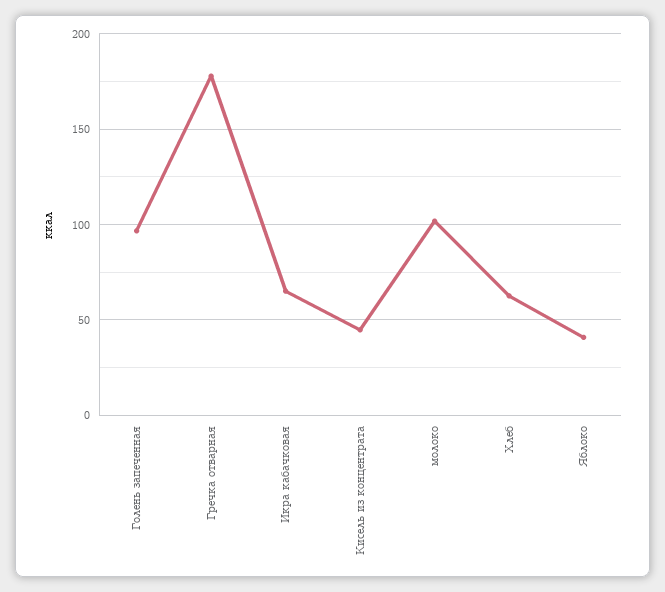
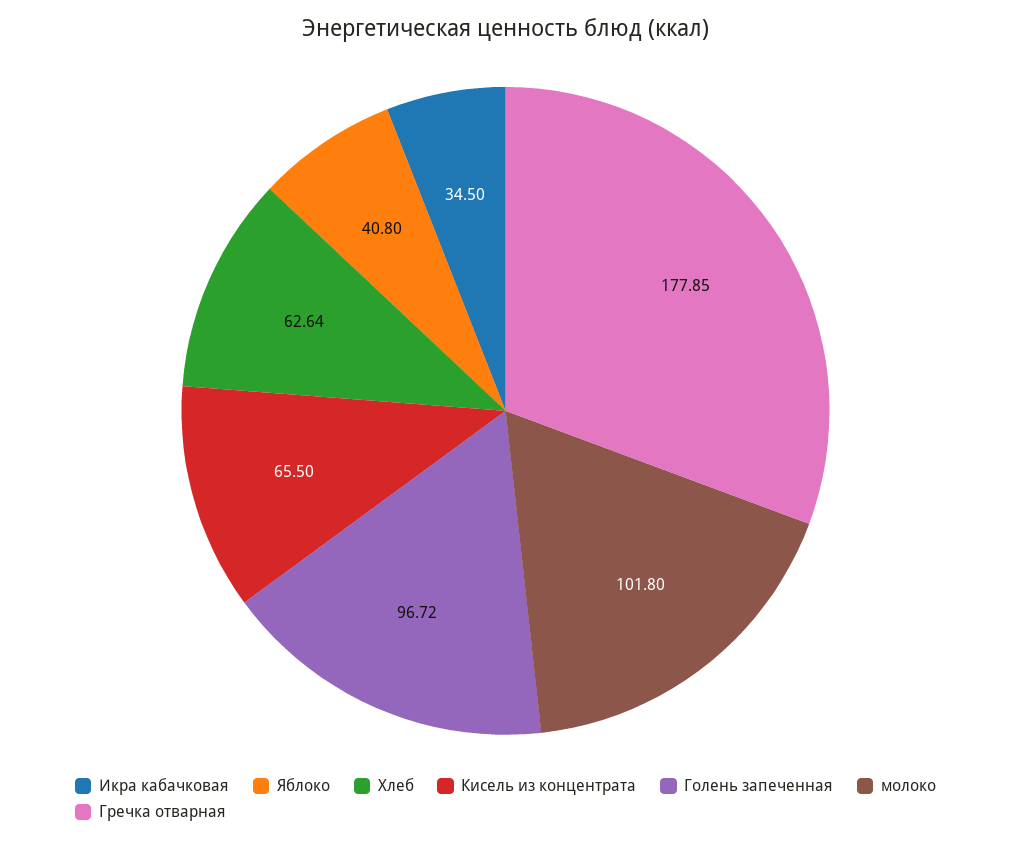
Икра кабачковая: 65 -> 34.5
Кисель из концентрата: 45 -> 65.5

